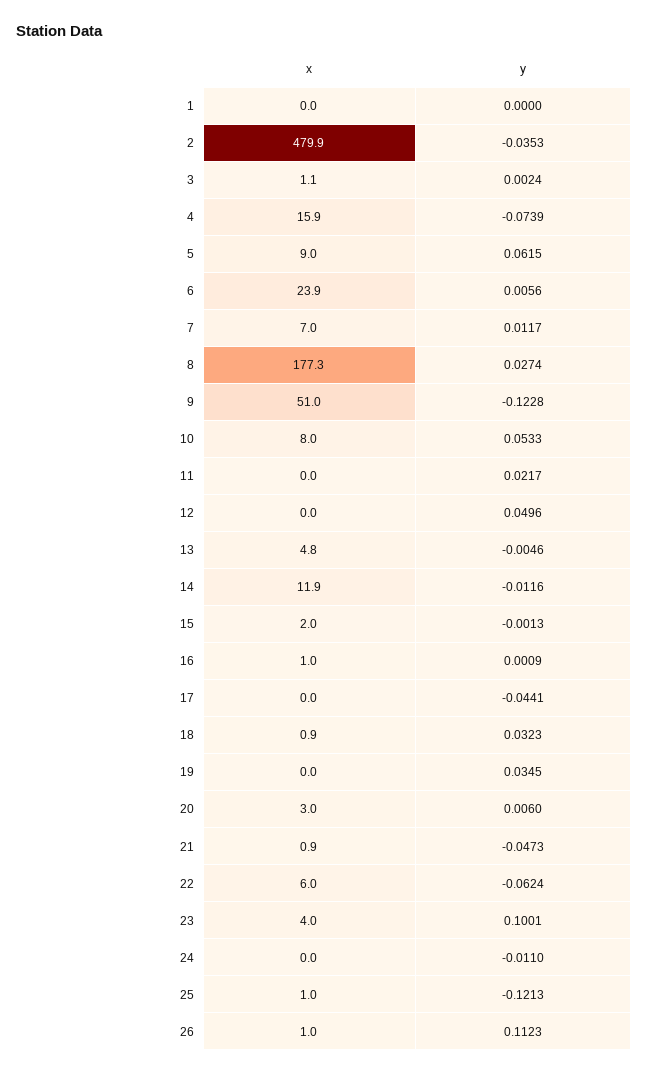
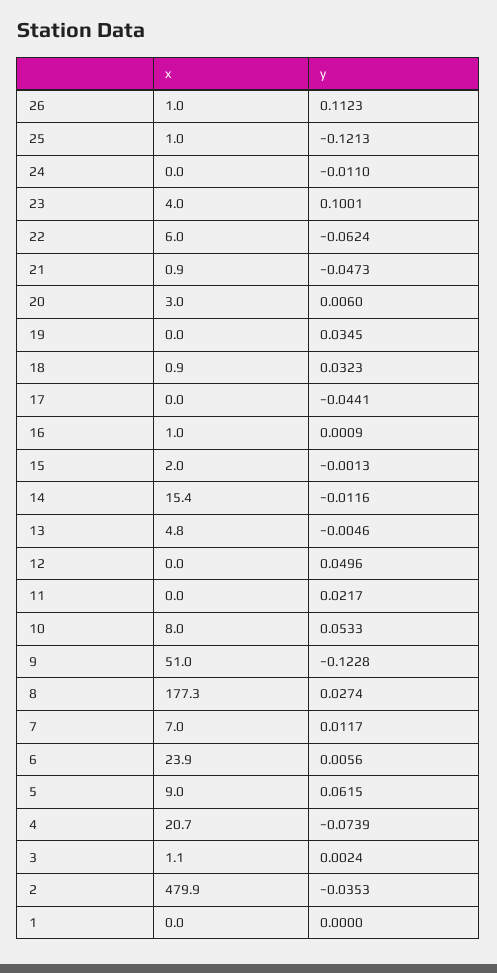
x, 4: 15.9 -> 20.7
x, 14: 11.9 -> 15.4

